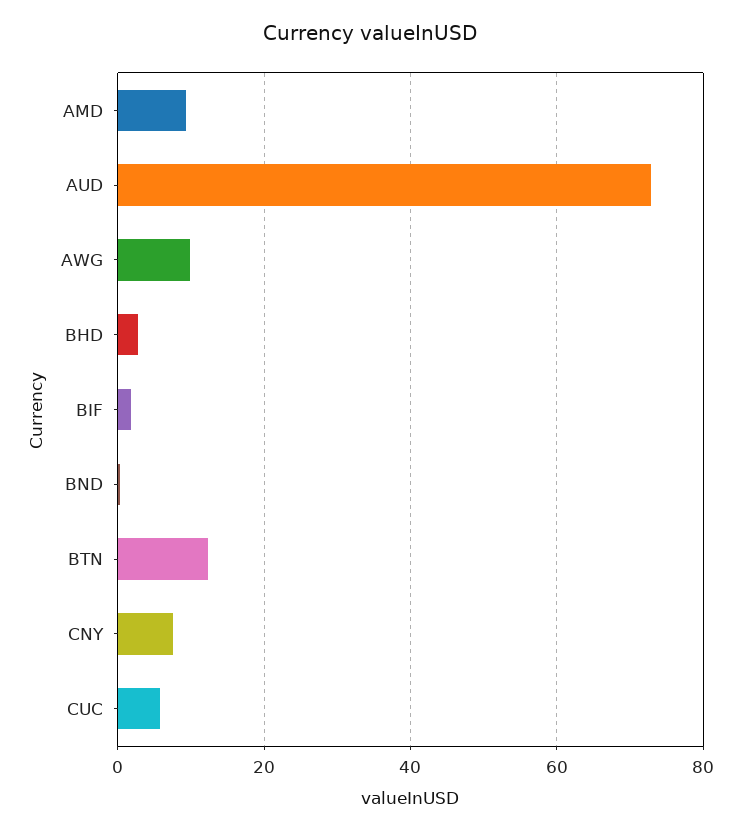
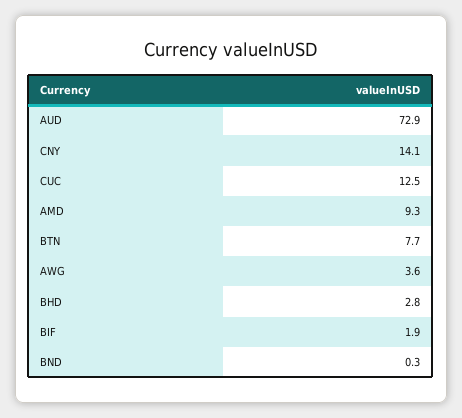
AWG: 10 -> 3.6
BTN: 12 -> 7.7
CNY: 8 -> 14.1
CUC: 6 -> 12.5

